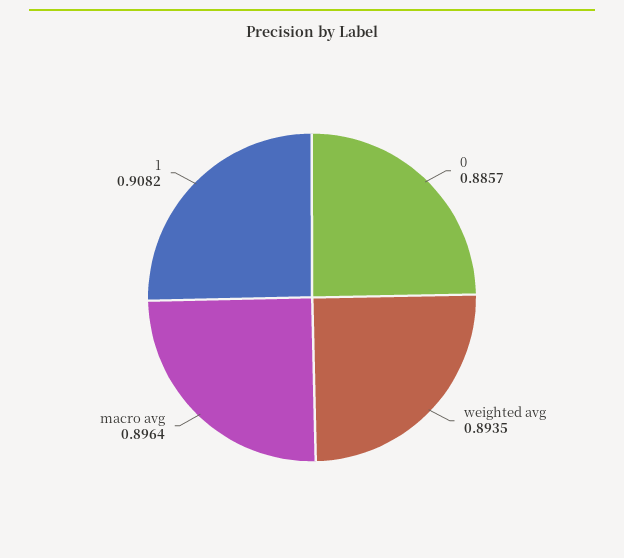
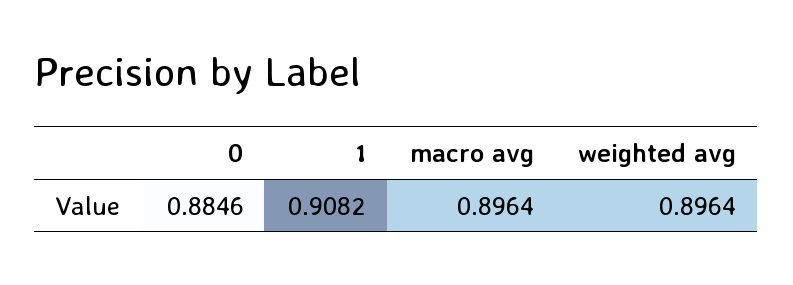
0: 0.8857 -> 0.8846
weighted avg: 0.8935 -> 0.8964

